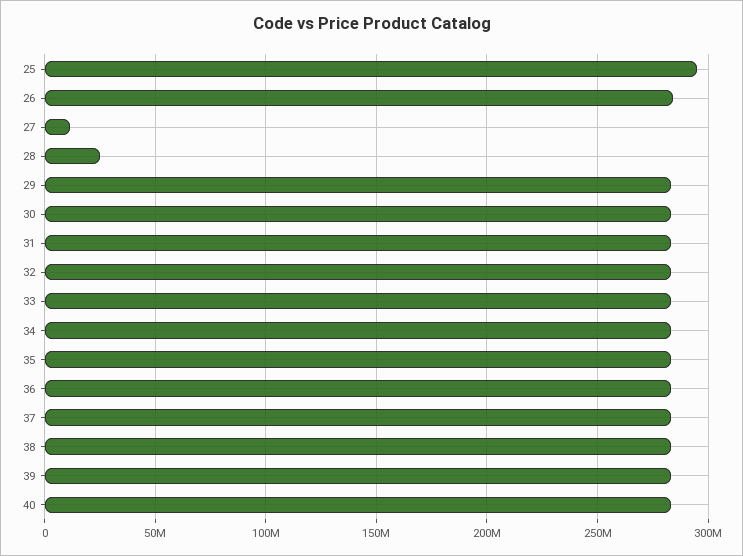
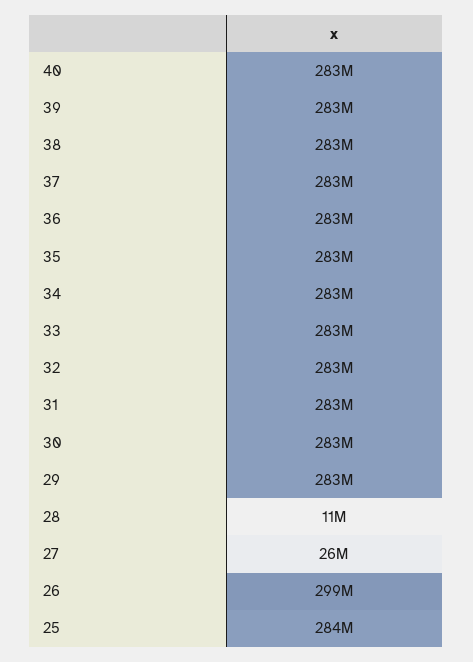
25: 295000000 -> 284000000
26: 285000000 -> 299000000
27: 10000000 -> 26000000
28: 25000000 -> 11000000

